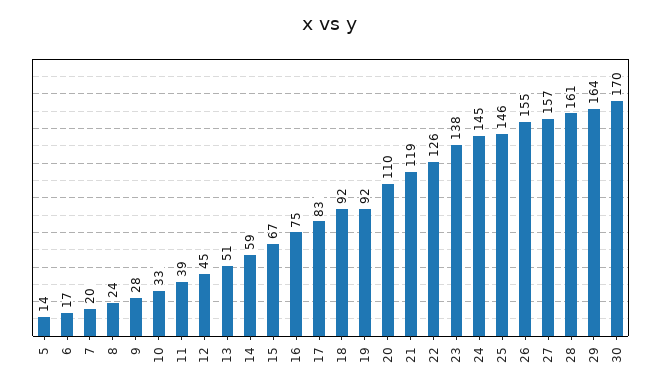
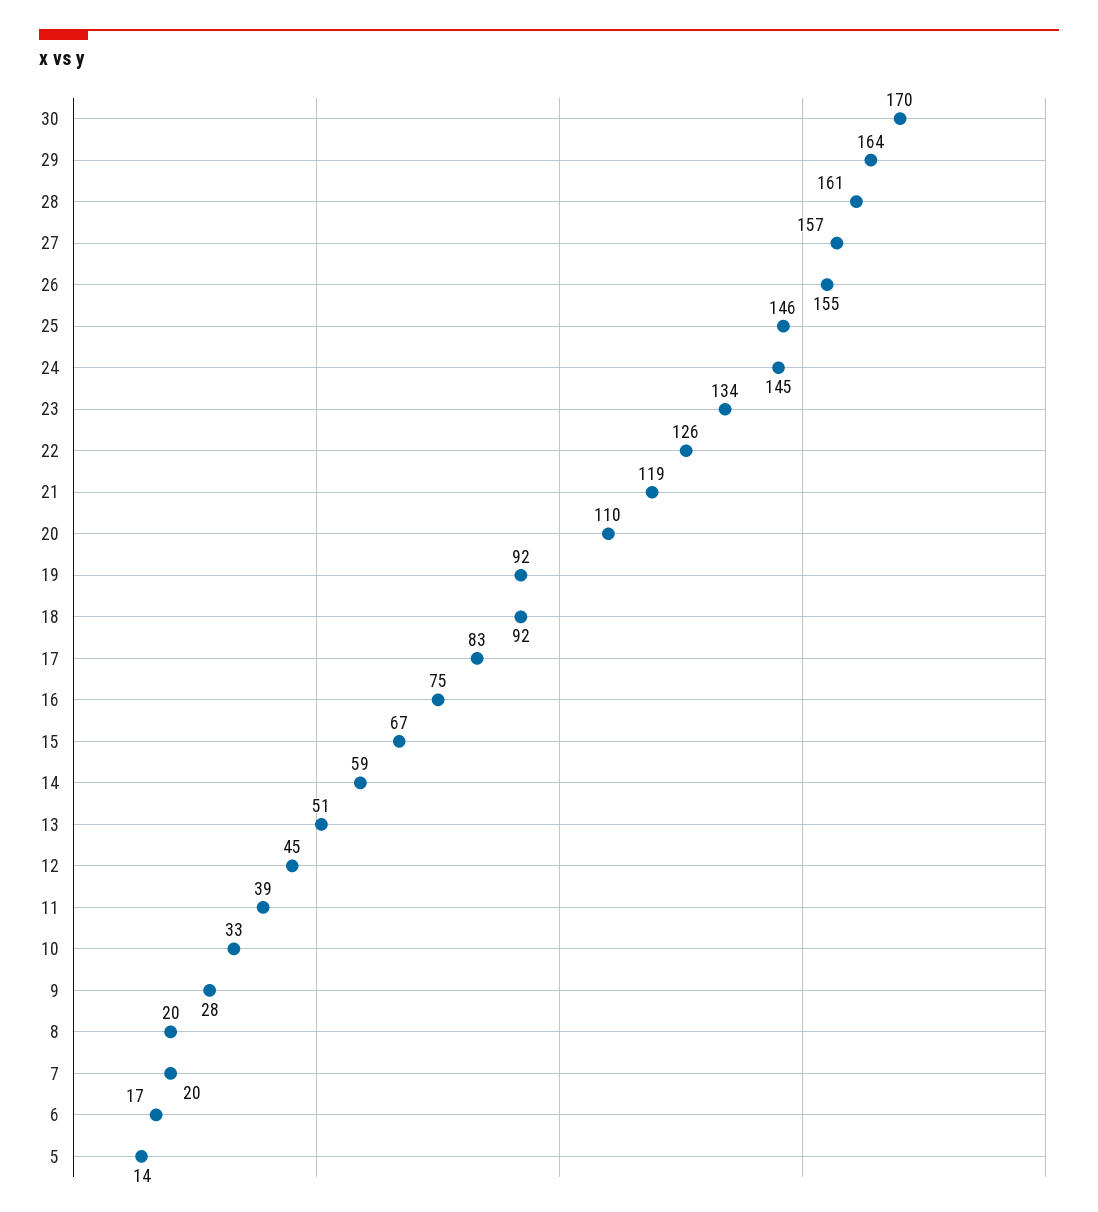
8: 24 -> 20
23: 138 -> 134

